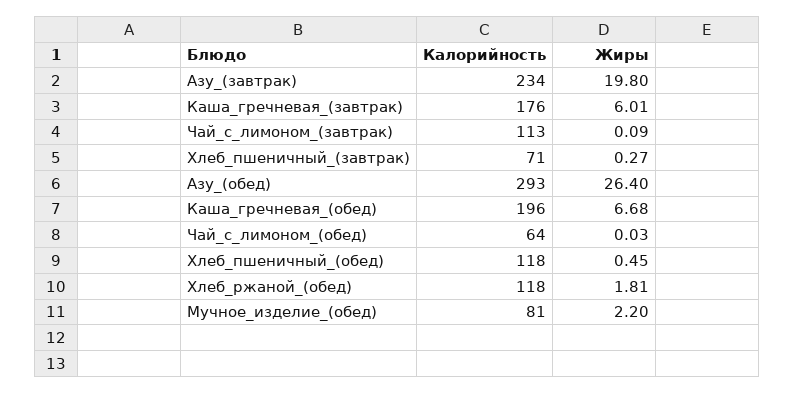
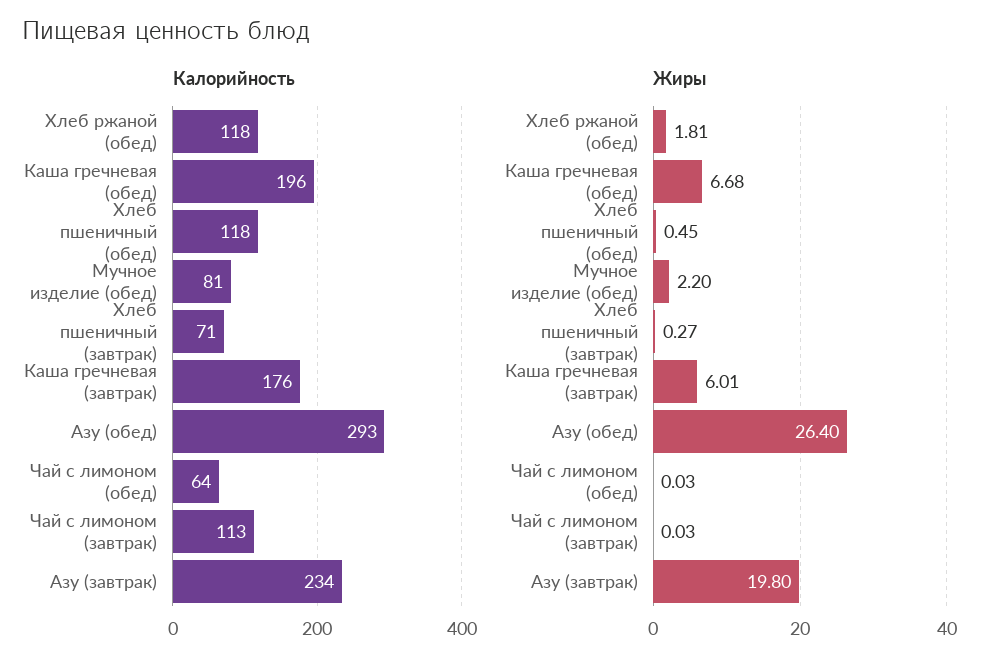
Жиры, Чай_с_лимоном_(завтрак): 0.09 -> 0.03

